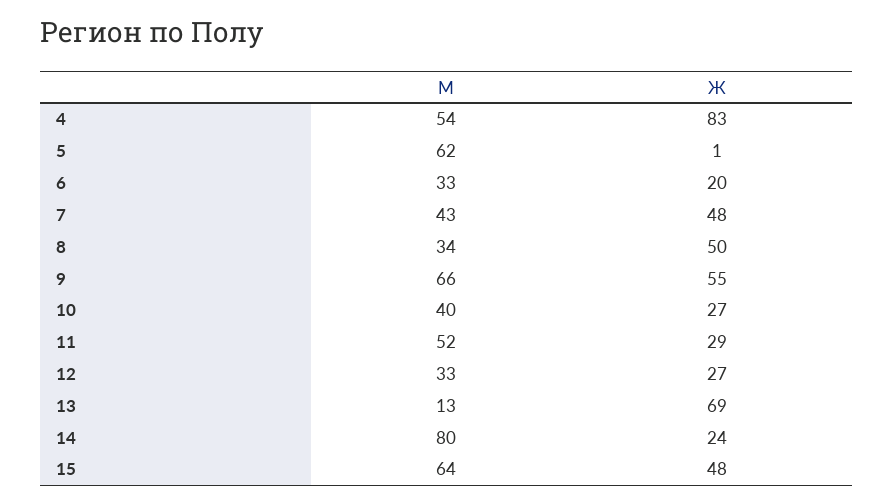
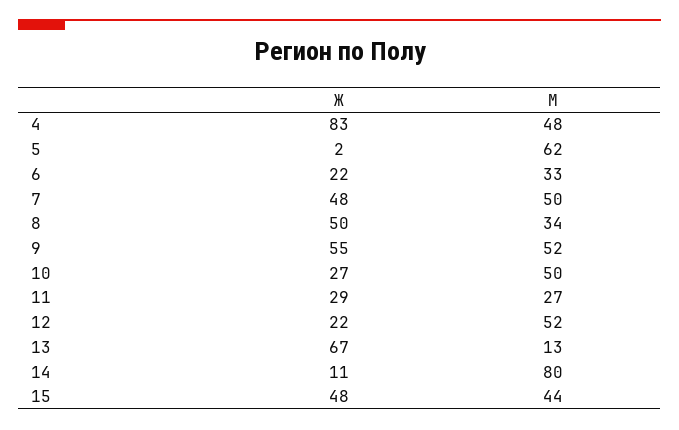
М, 4: 54 -> 48
Ж, 5: 1 -> 2
Ж, 6: 20 -> 22
М, 7: 43 -> 50
М, 9: 66 -> 52
М, 10: 40 -> 50
М, 11: 52 -> 27
М, 12: 33 -> 52
Ж, 12: 27 -> 22
Ж, 13: 69 -> 67
Ж, 14: 24 -> 11
М, 15: 64 -> 44

